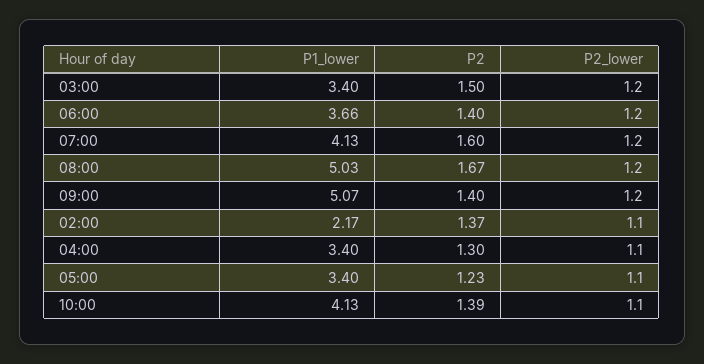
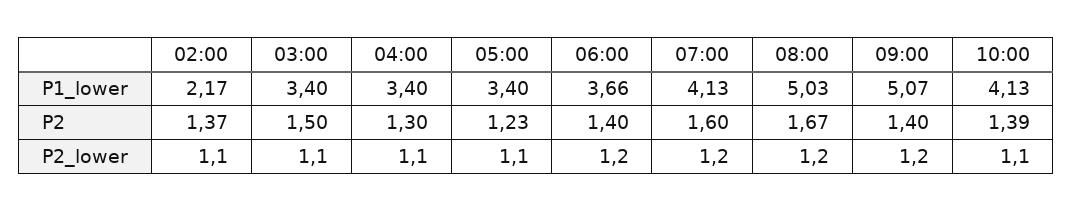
P2_lower, 03:00: 1.2 -> 1.1

